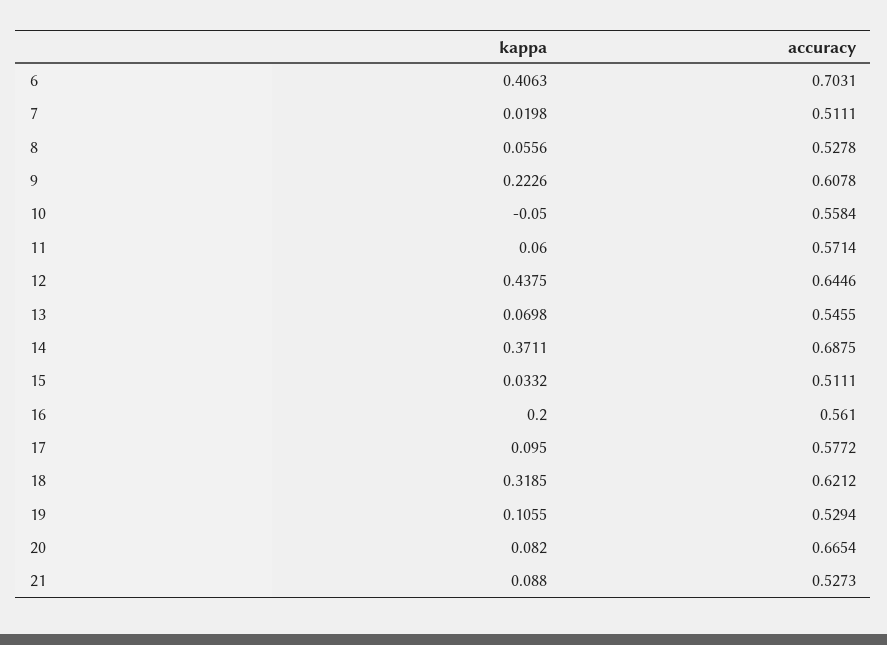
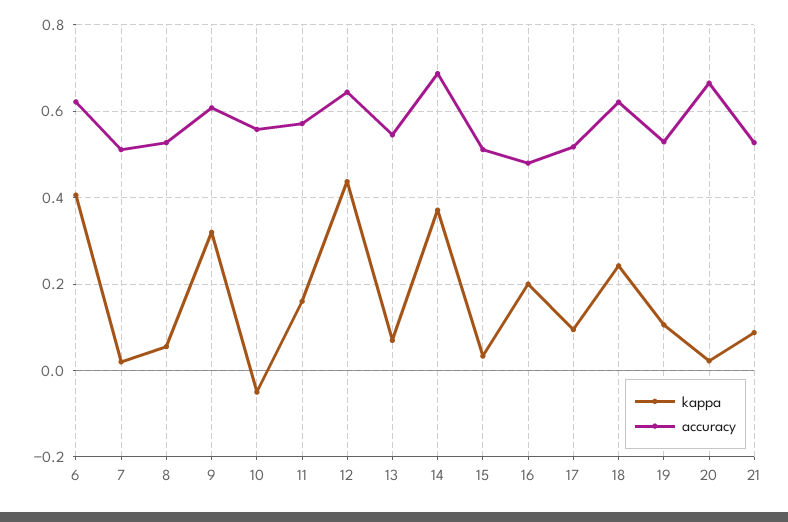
accuracy, 6: 0.7031 -> 0.62
kappa, 9: 0.2226 -> 0.32
kappa, 11: 0.06 -> 0.16
accuracy, 16: 0.561 -> 0.48
accuracy, 17: 0.5772 -> 0.52
kappa, 18: 0.3185 -> 0.24
kappa, 20: 0.082 -> 0.02

